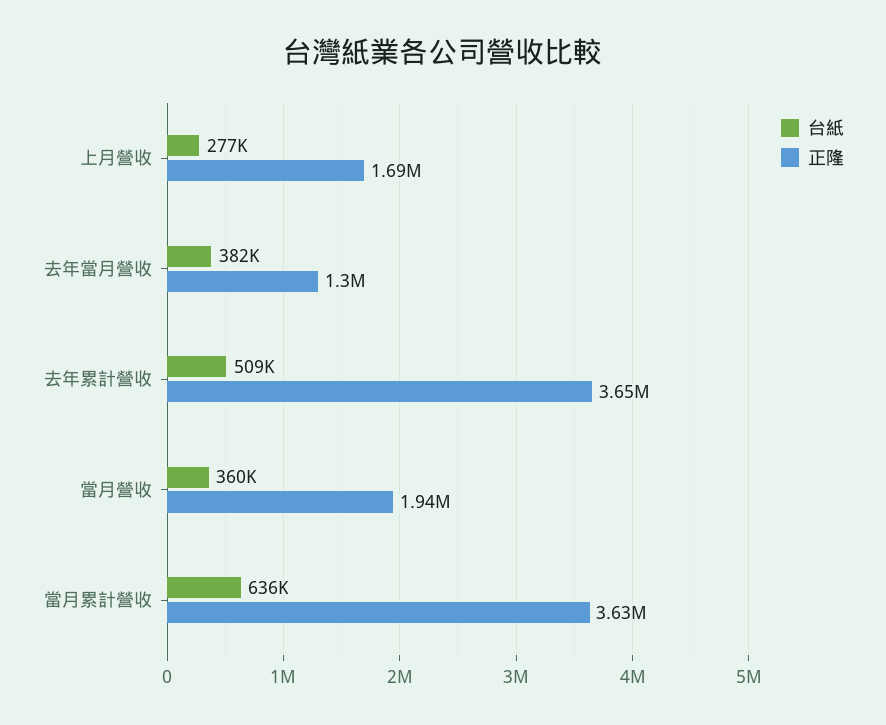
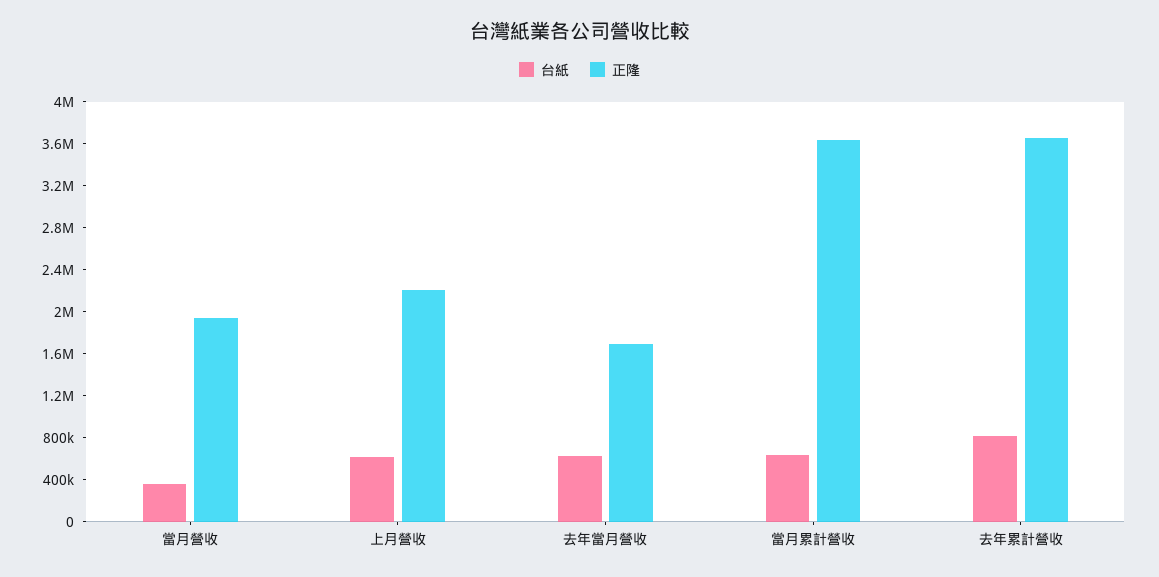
台紙, 上月營收: 277000 -> 600000
正隆, 上月營收: 1690000 -> 2200000
台紙, 去年當月營收: 382000 -> 600000
正隆, 去年當月營收: 1300000 -> 1700000
台紙, 去年累計營收: 509000 -> 800000

